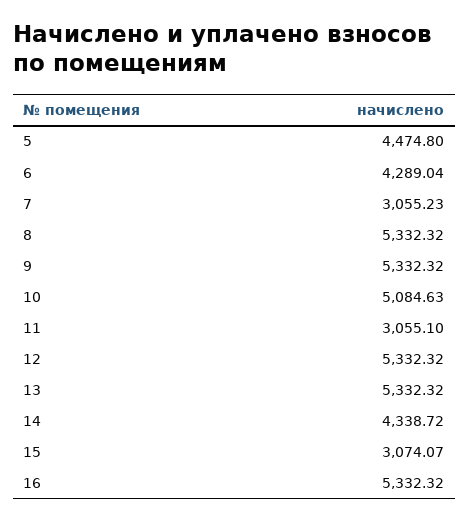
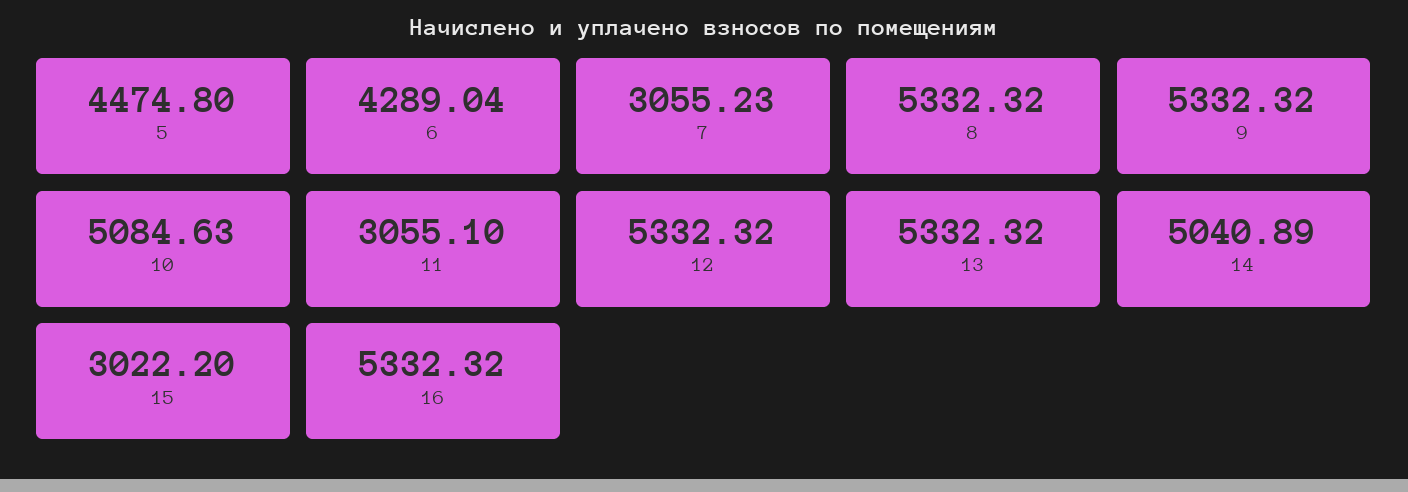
14: 4338.72 -> 5040.89
15: 3074.07 -> 3022.2

